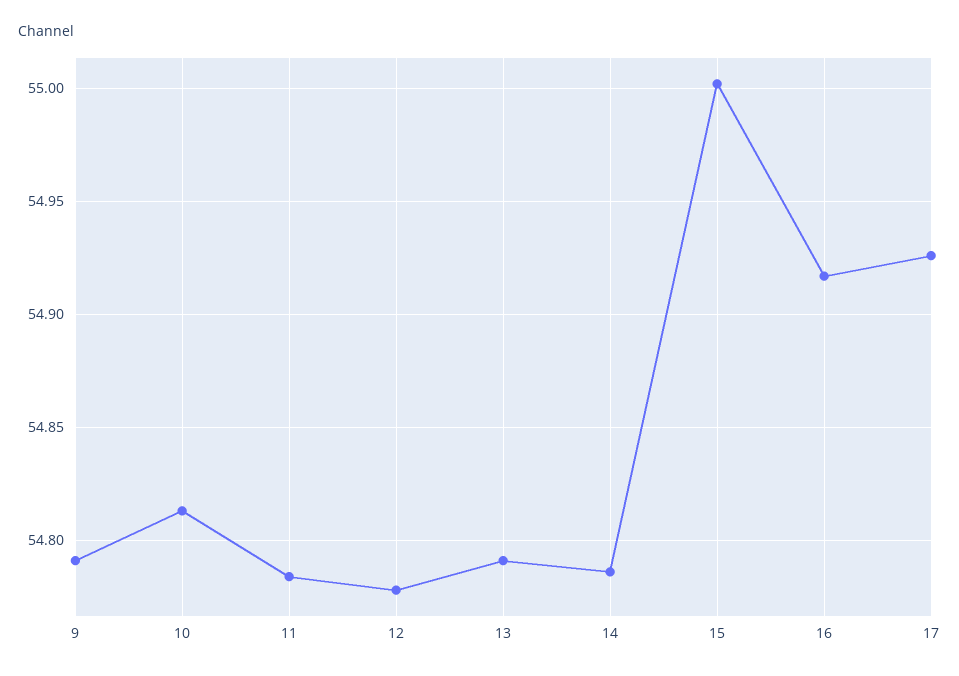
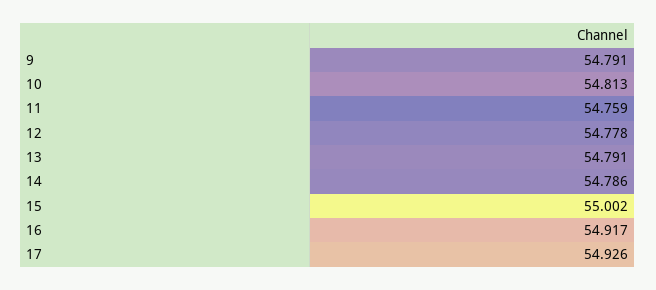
11: 54.785 -> 54.759

